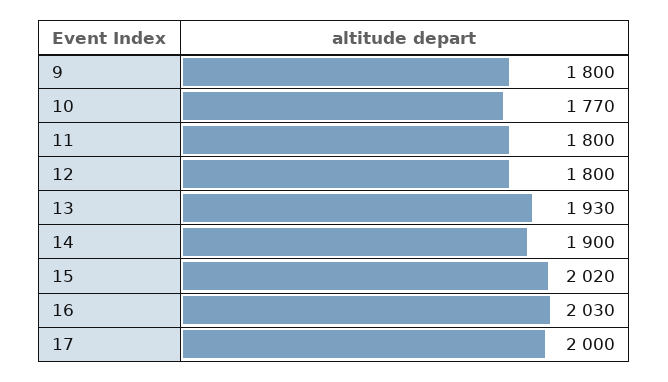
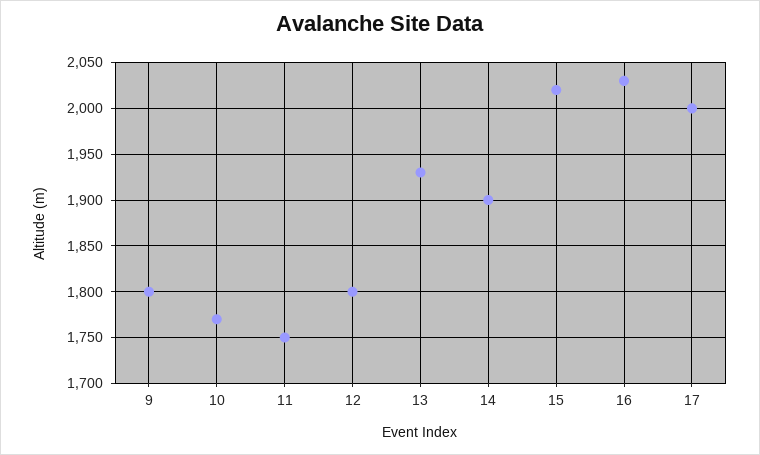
11: 1800 -> 1750

